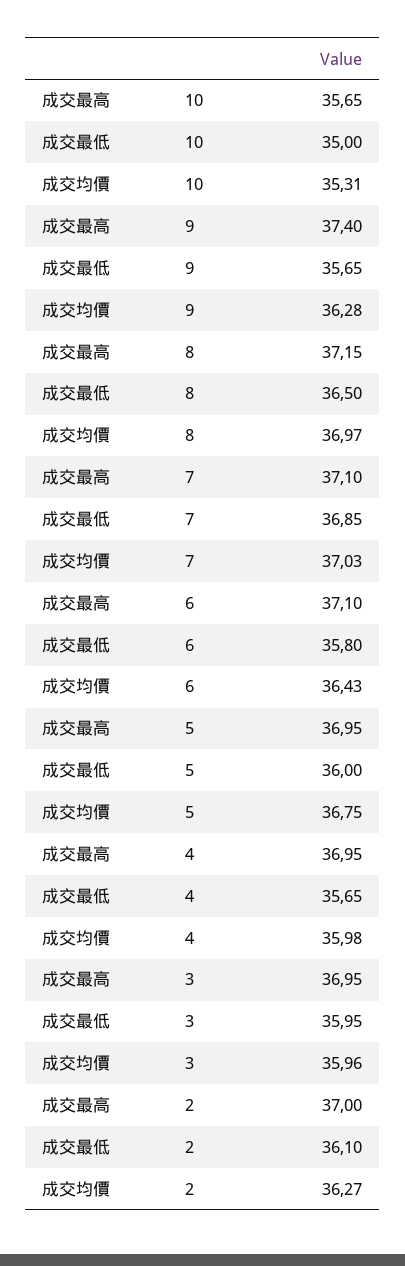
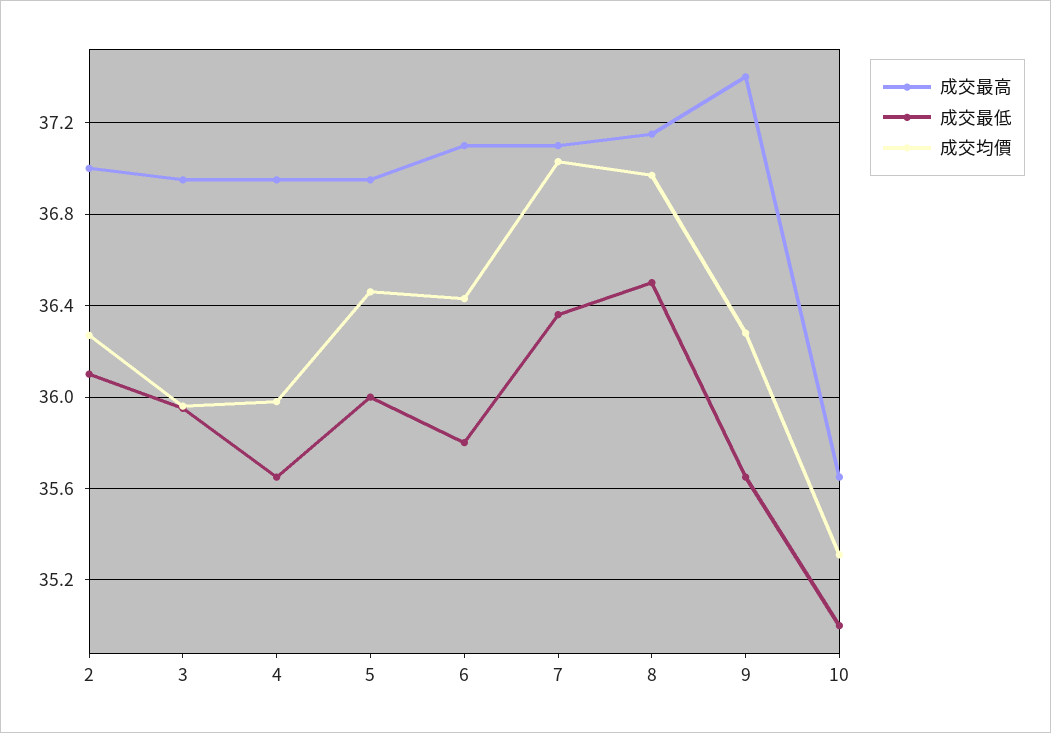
成交最低, 7: 36.85 -> 36.35
成交均價, 5: 36.75 -> 36.45

